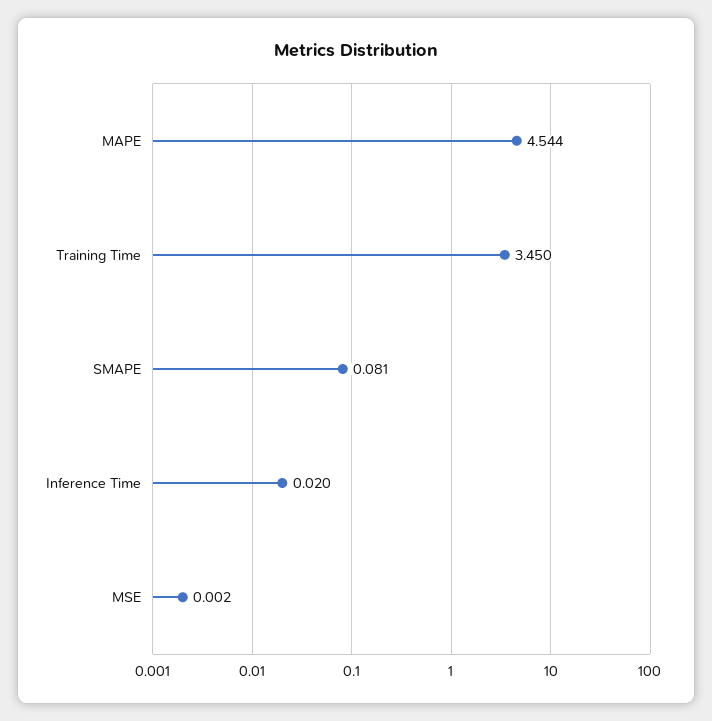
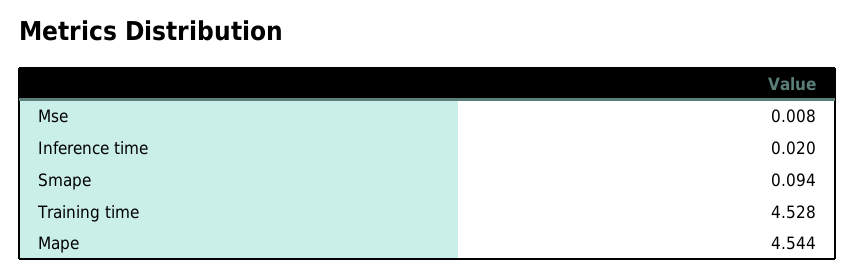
Training Time: 3.45 -> 4.528
SMAPE: 0.081 -> 0.094
MSE: 0.002 -> 0.008

